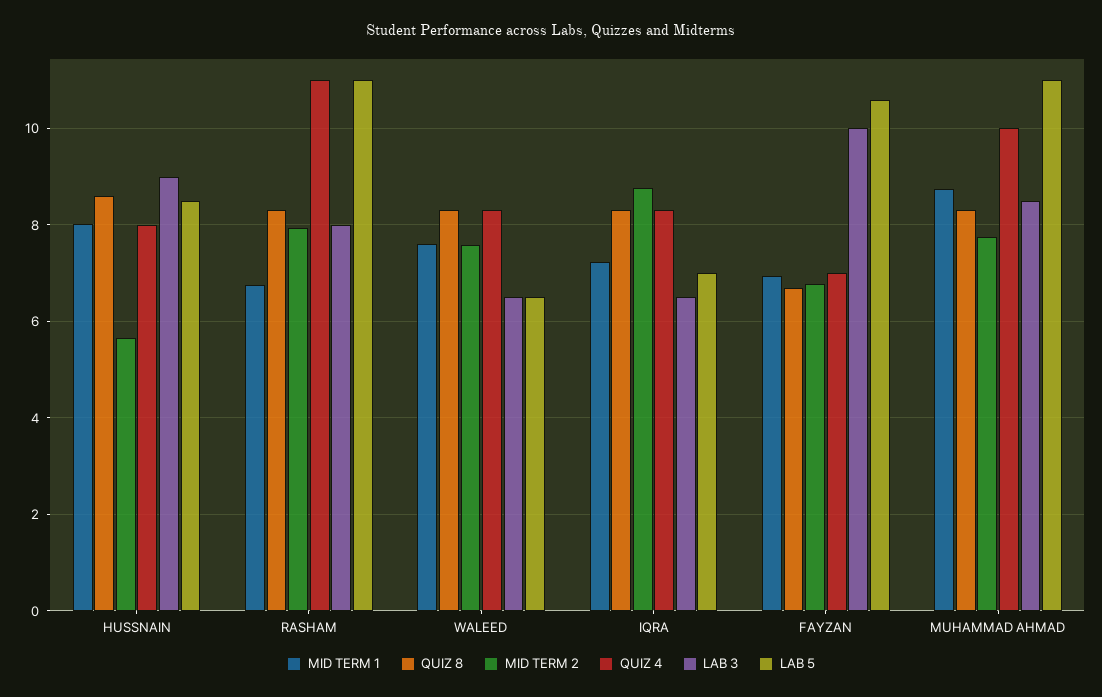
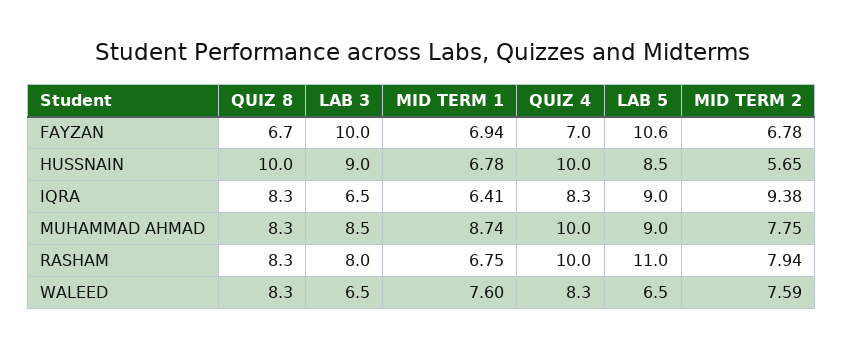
MID TERM 1, HUSSNAIN: 8 -> 6.78
QUIZ 8, HUSSNAIN: 8.6 -> 10
QUIZ 4, HUSSNAIN: 8 -> 10
QUIZ 4, RASHAM: 11 -> 10
MID TERM 1, IQRA: 7.2 -> 6.41
MID TERM 2, IQRA: 8.8 -> 9.38
LAB 5, IQRA: 7 -> 9
LAB 5, MUHAMMAD AHMAD: 11 -> 9

